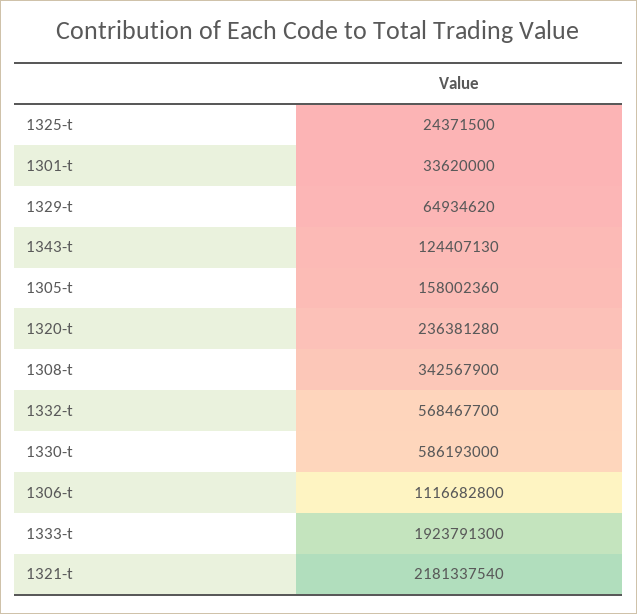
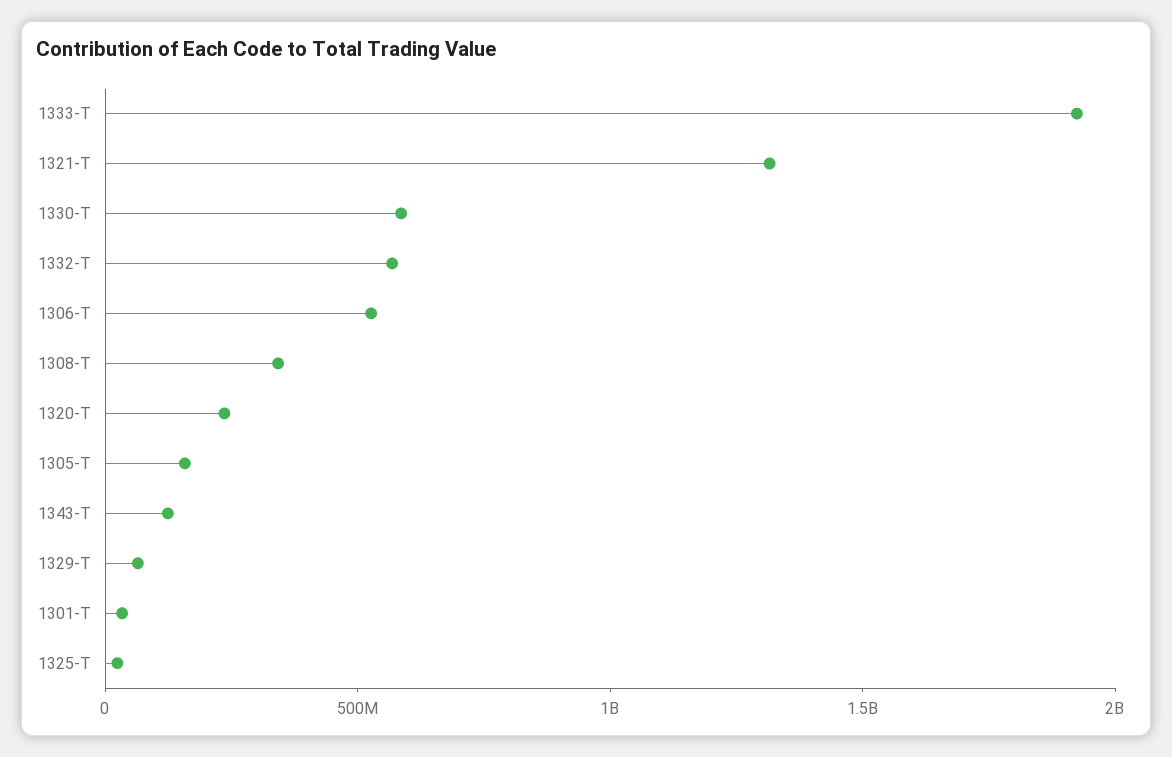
1306-t: 1116682800 -> 500000000
1321-t: 2181337540 -> 1300000000

